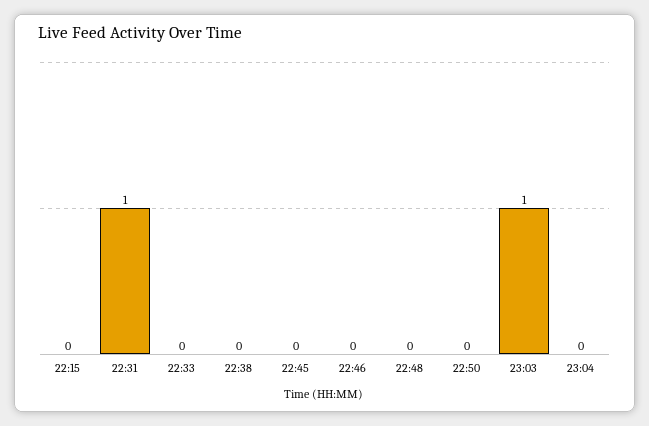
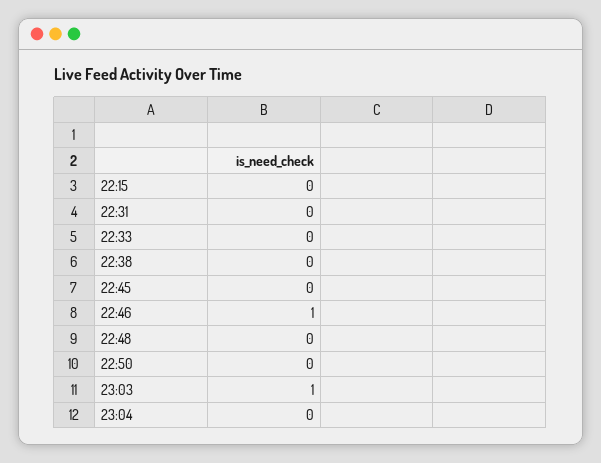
22:31: 1 -> 0
22:46: 0 -> 1

